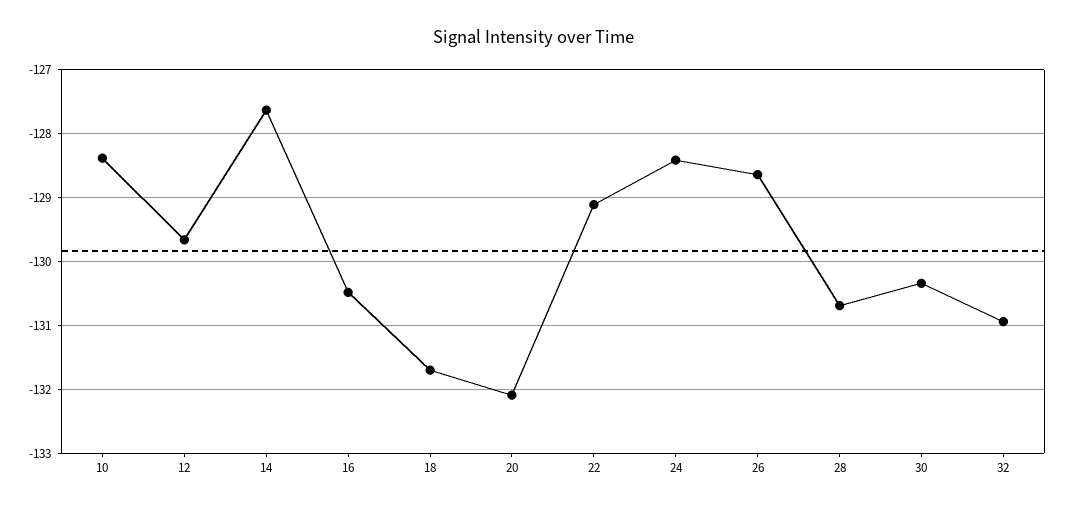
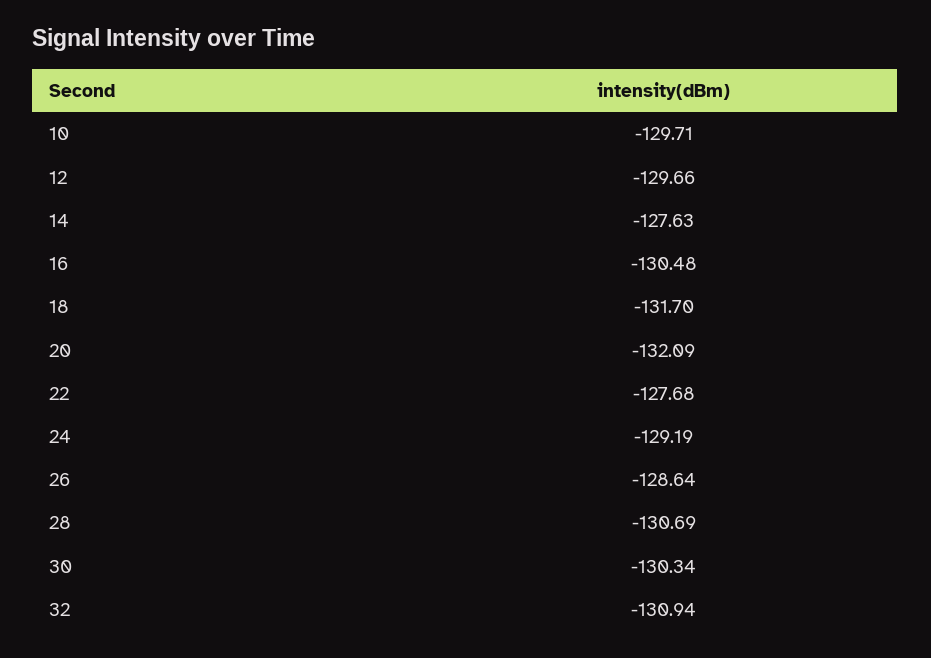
10: -128.4 -> -129.71
22: -129.1 -> -127.68
24: -128.4 -> -129.19

